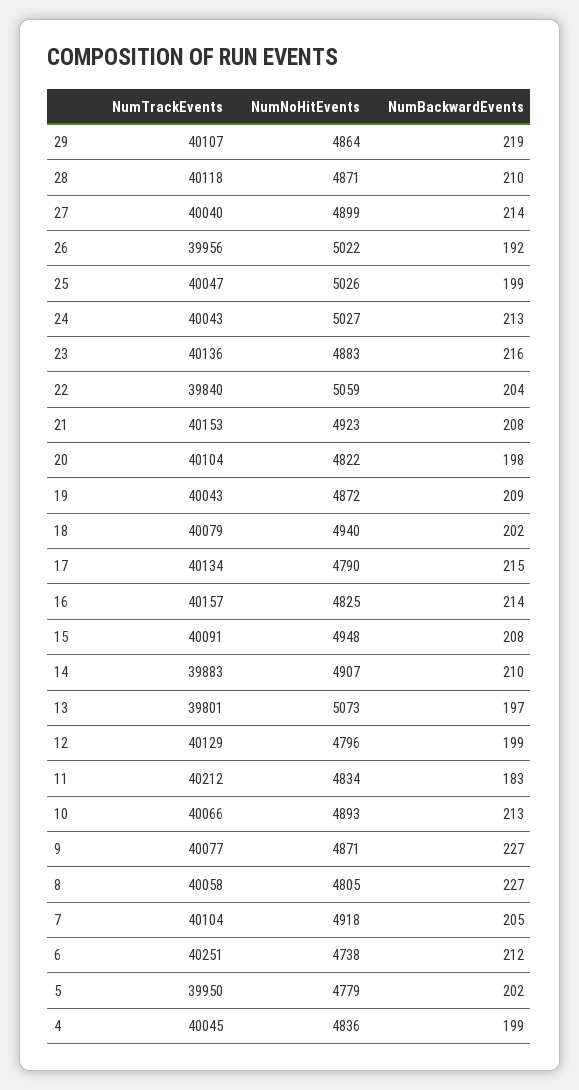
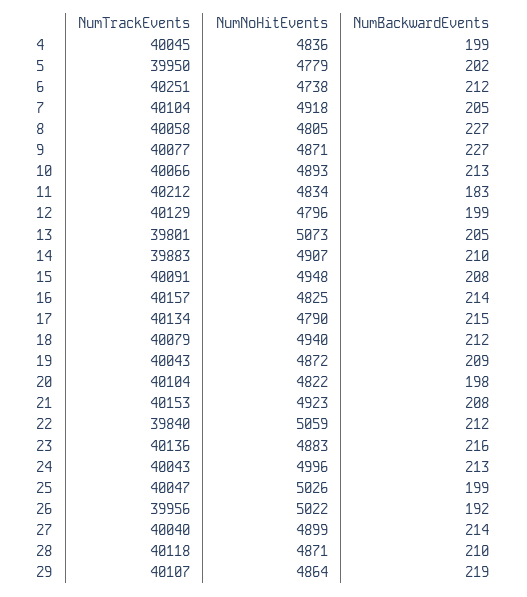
NumNoHitEvents, 24: 5027 -> 4996
NumBackwardEvents, 22: 204 -> 212
NumBackwardEvents, 18: 202 -> 212
NumBackwardEvents, 13: 197 -> 205

